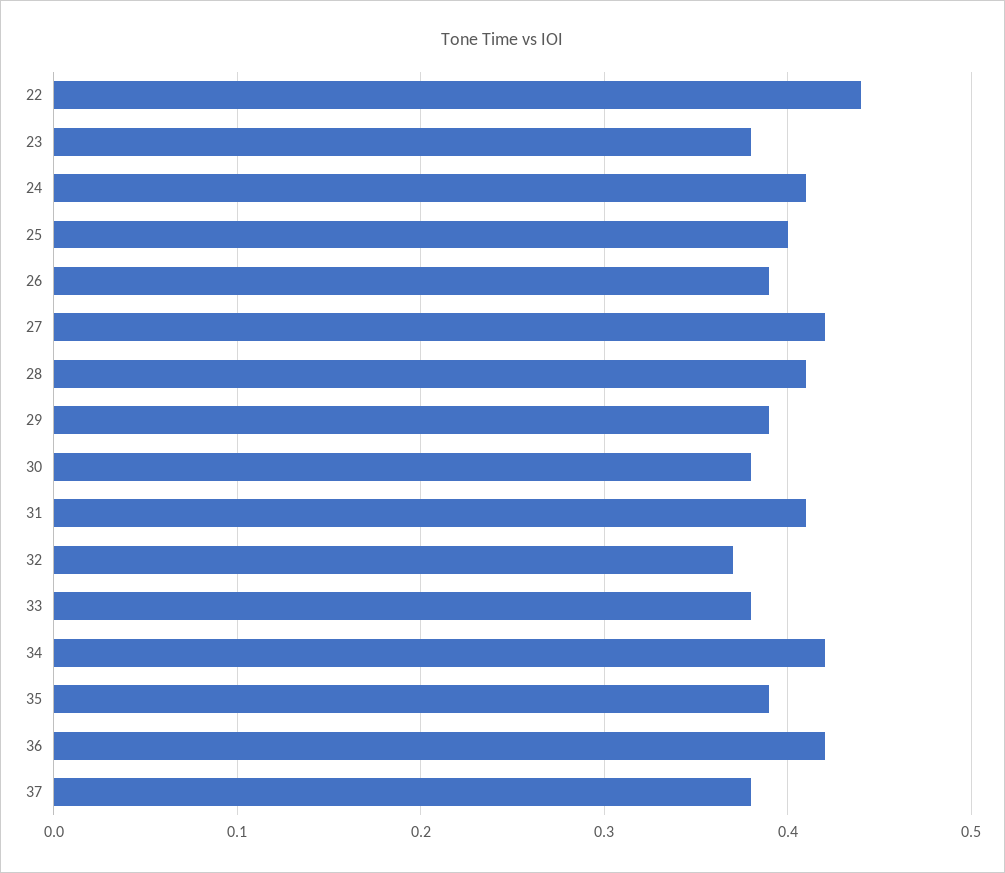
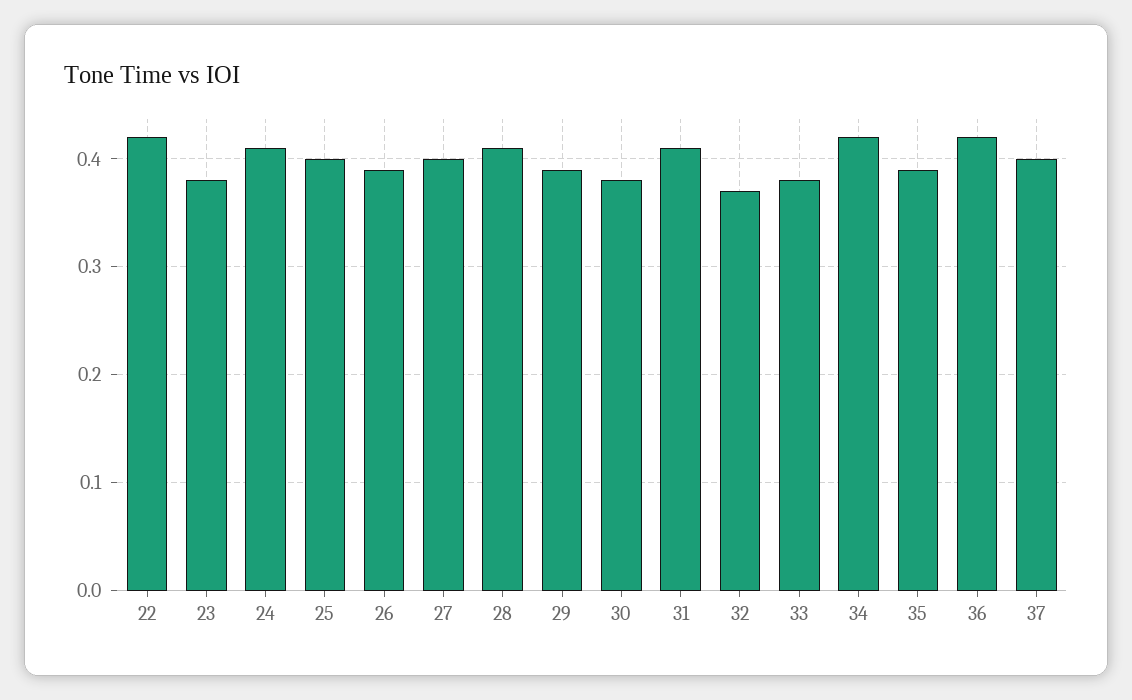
22: 0.44 -> 0.42
27: 0.42 -> 0.4
37: 0.38 -> 0.4

